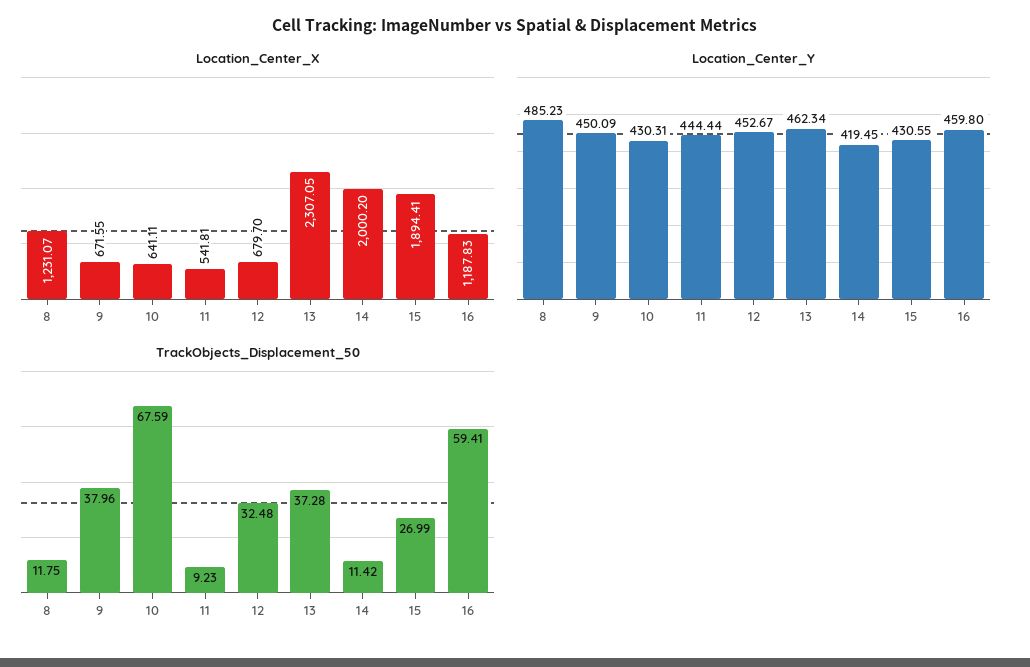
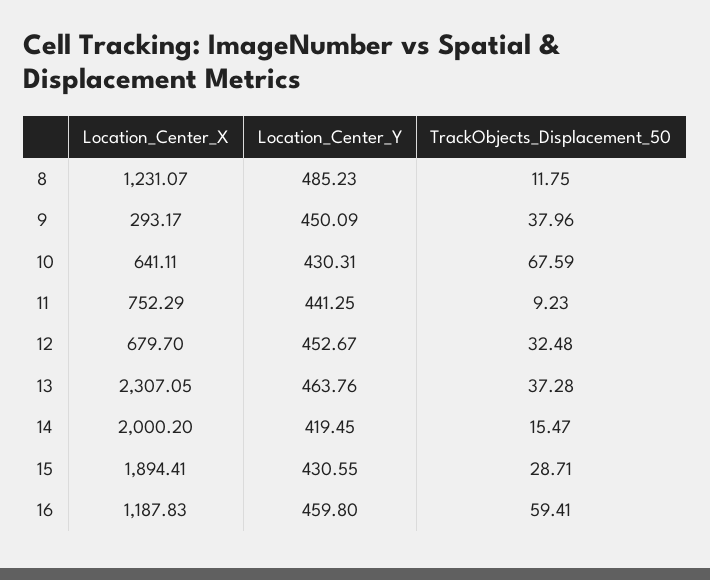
Location_Center_X, 9: 671.55 -> 293.17
Location_Center_X, 11: 541.81 -> 752.29
Location_Center_Y, 11: 444.44 -> 441.25
Location_Center_Y, 13: 462.34 -> 463.76
TrackObjects_Displacement_50, 14: 11.42 -> 15.47
TrackObjects_Displacement_50, 15: 26.99 -> 28.71

